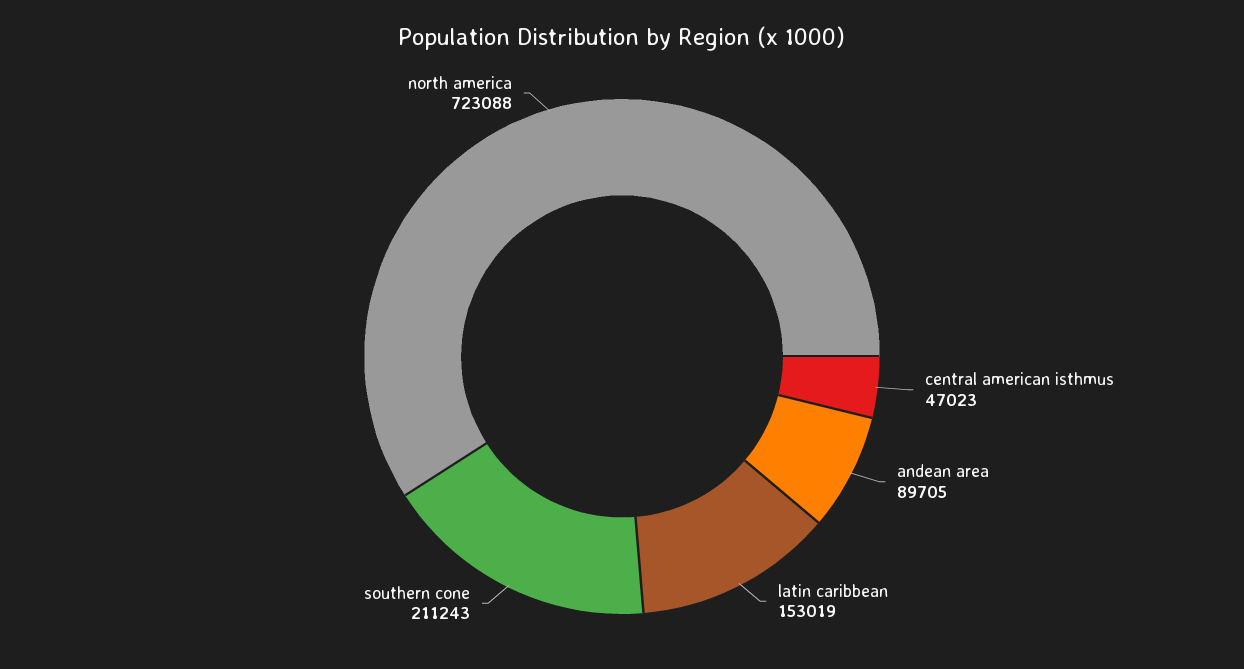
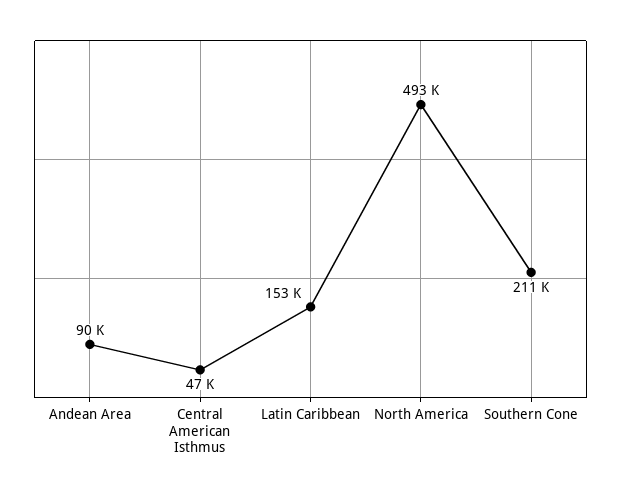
north america: 723088 -> 493000

